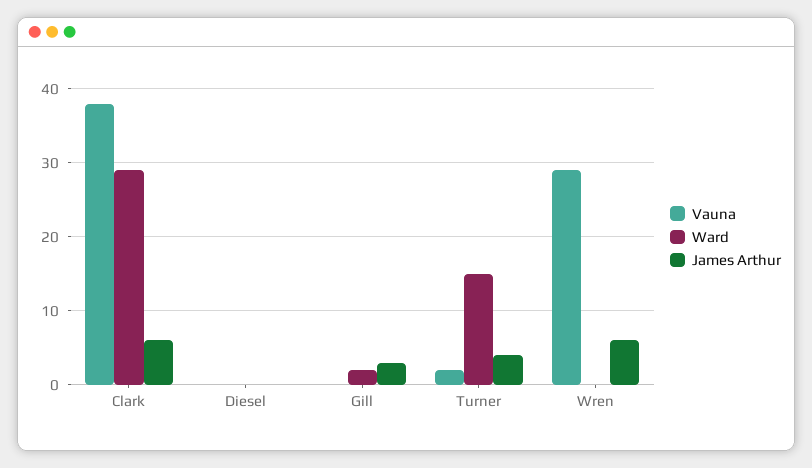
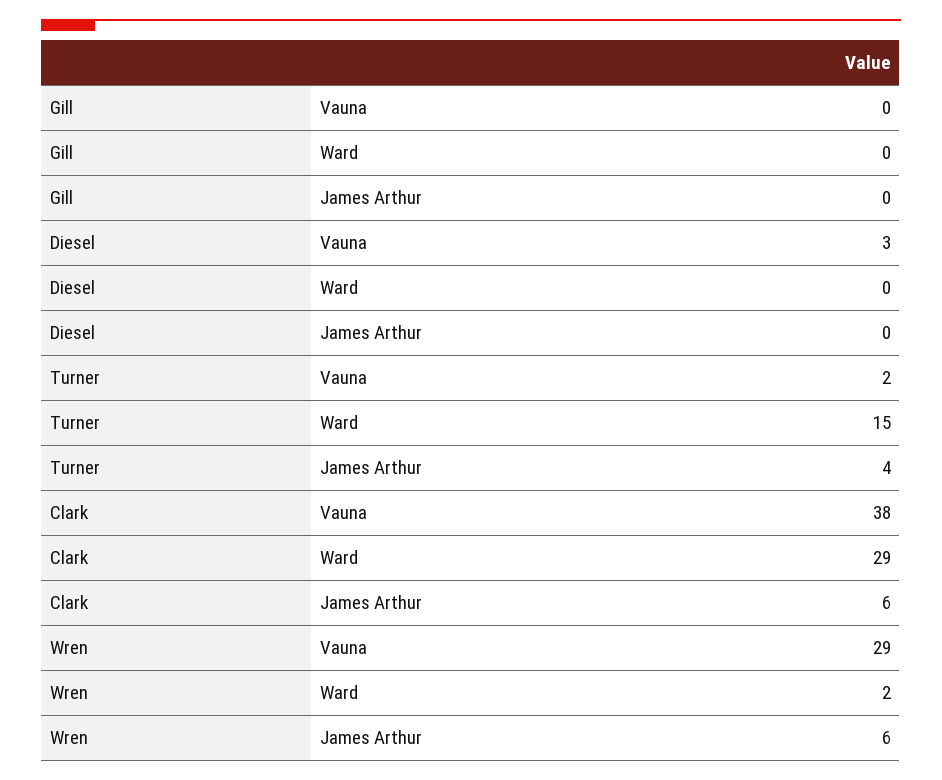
Vauna, Diesel: 0 -> 3
Ward, Gill: 2 -> 0
James Arthur, Gill: 3 -> 0
Ward, Wren: 0 -> 2

